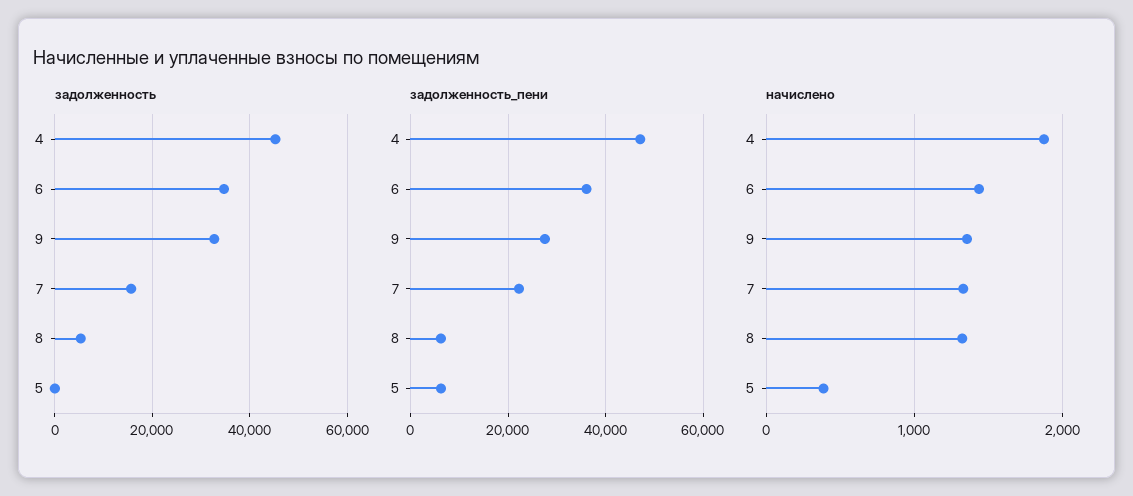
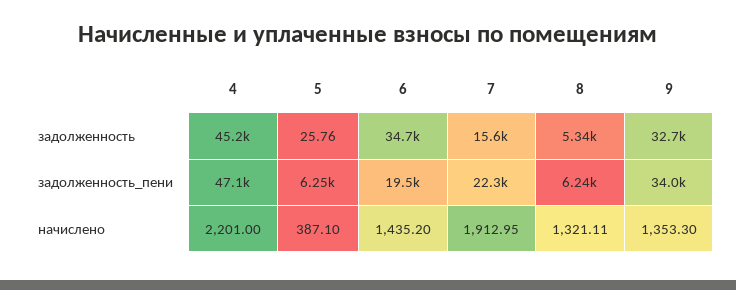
задолженность_пени, 6: 36000 -> 19500
задолженность_пени, 9: 28000 -> 34000
начислено, 4: 1900 -> 2201
начислено, 7: 1300 -> 1912.95

